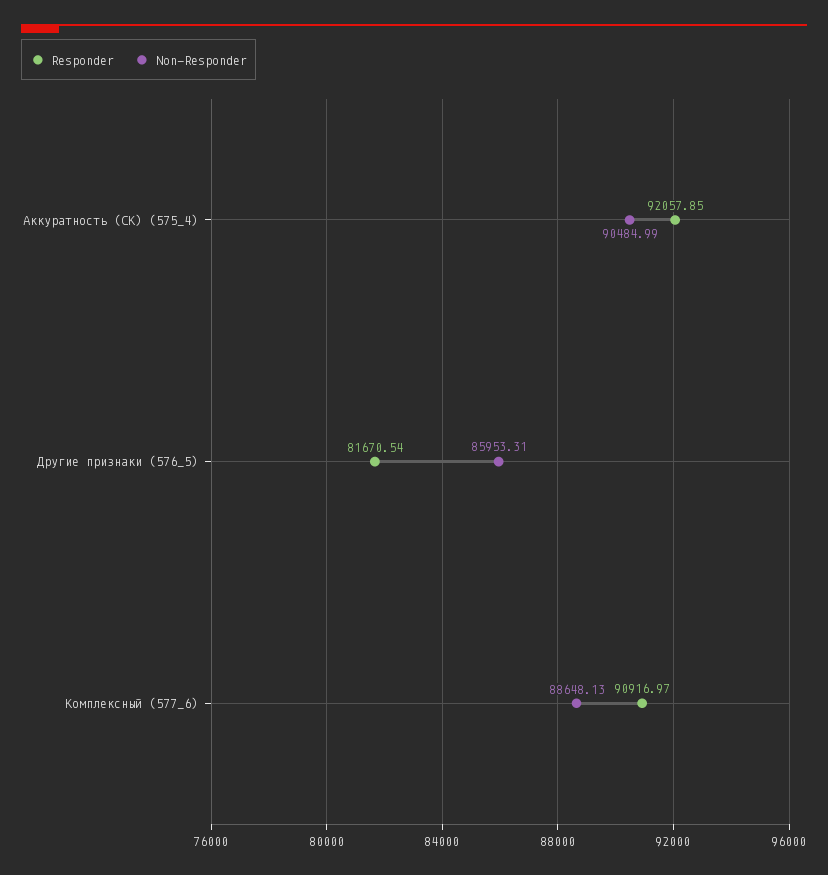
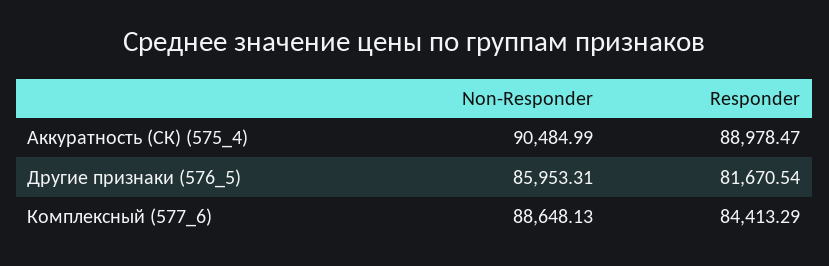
Responder, Аккуратность (СК) (575_4): 92057.85 -> 88978.47
Responder, Комплексный (577_6): 90916.97 -> 84413.29

